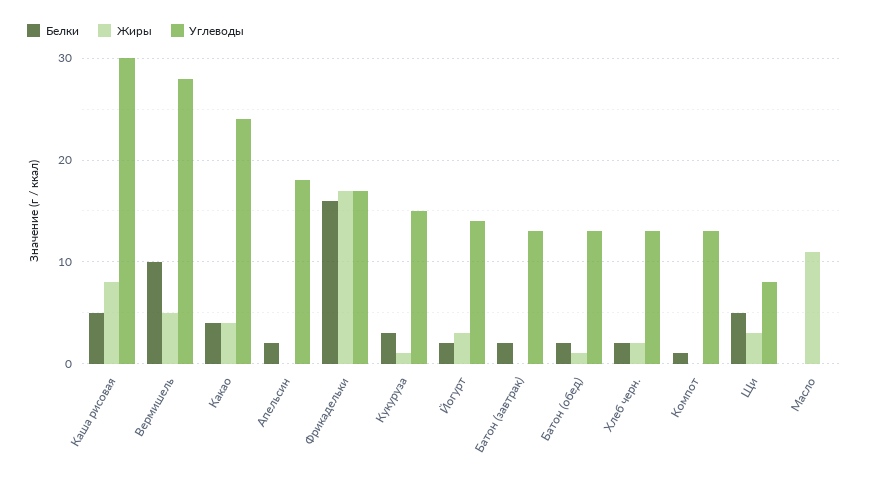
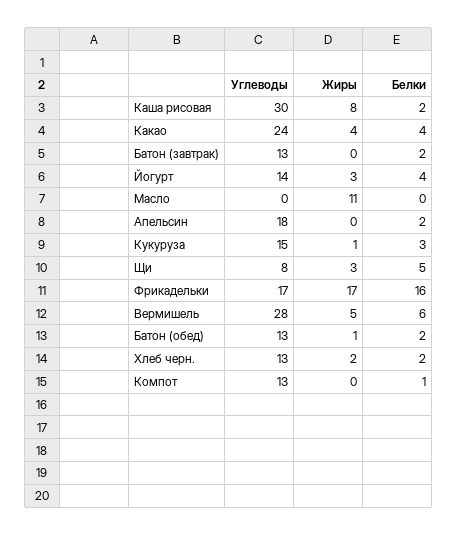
Белки, Каша рисовая: 5 -> 2
Белки, Вермишель: 10 -> 6
Белки, Йогурт: 2 -> 4

